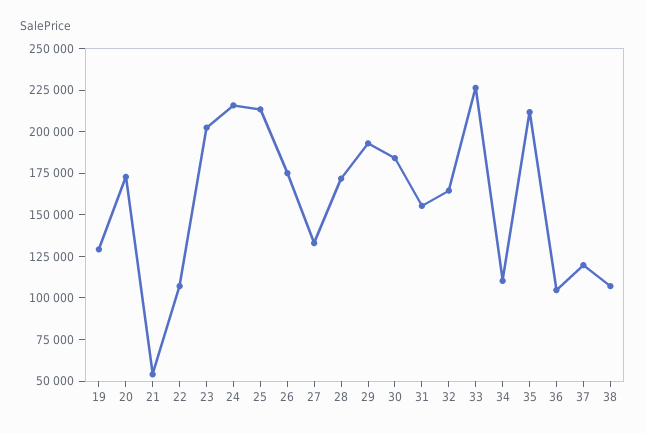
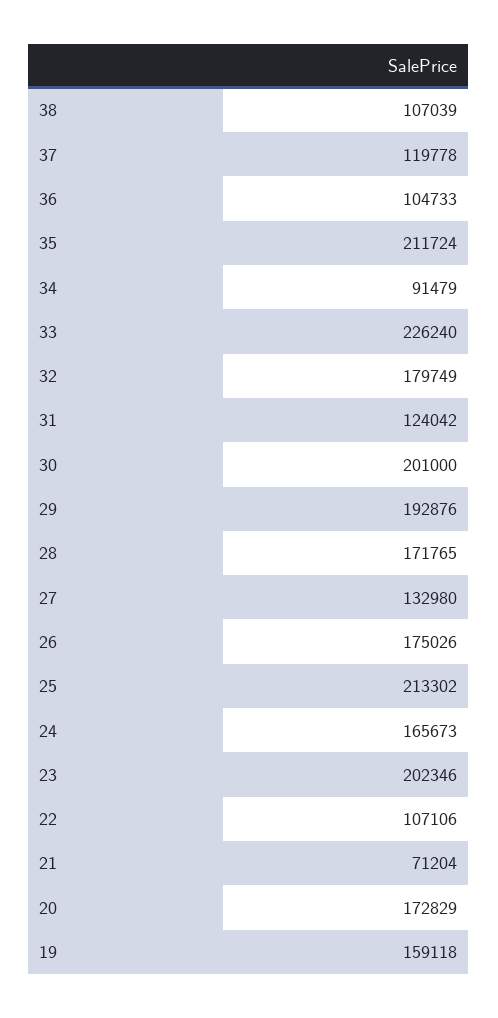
19: 130000 -> 159118
21: 55000 -> 71204
24: 215000 -> 165673
30: 185000 -> 201000
31: 155000 -> 124042
32: 165000 -> 179749
34: 110000 -> 91479

